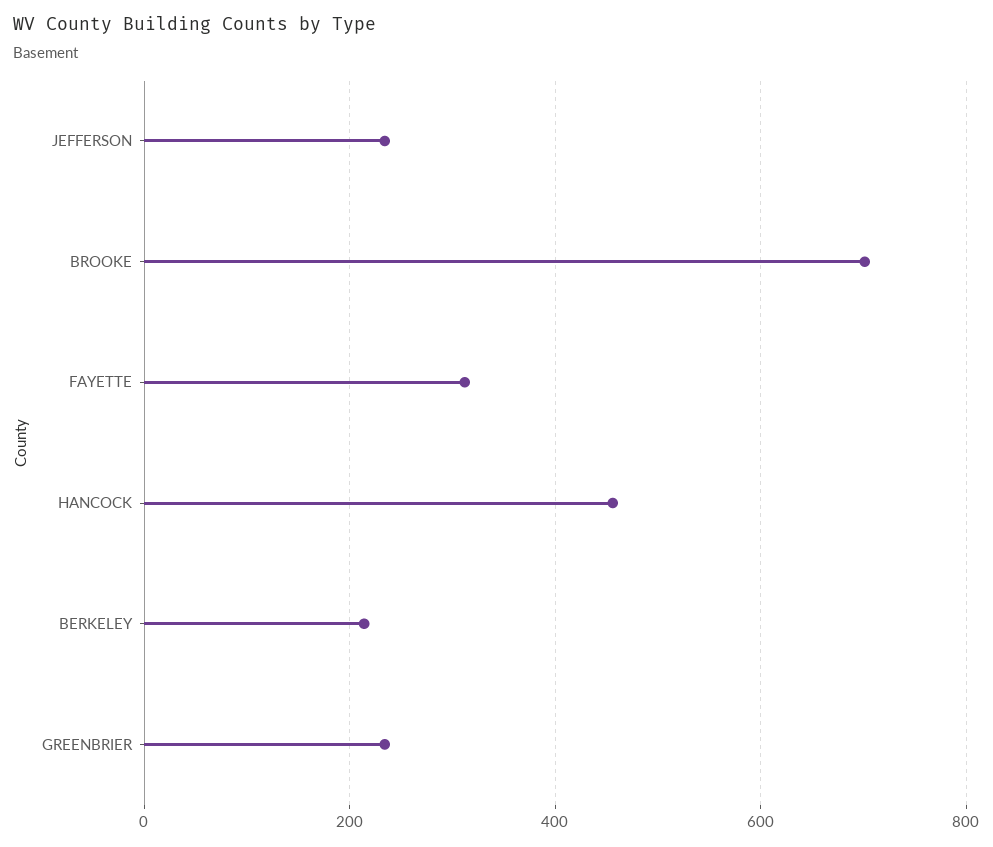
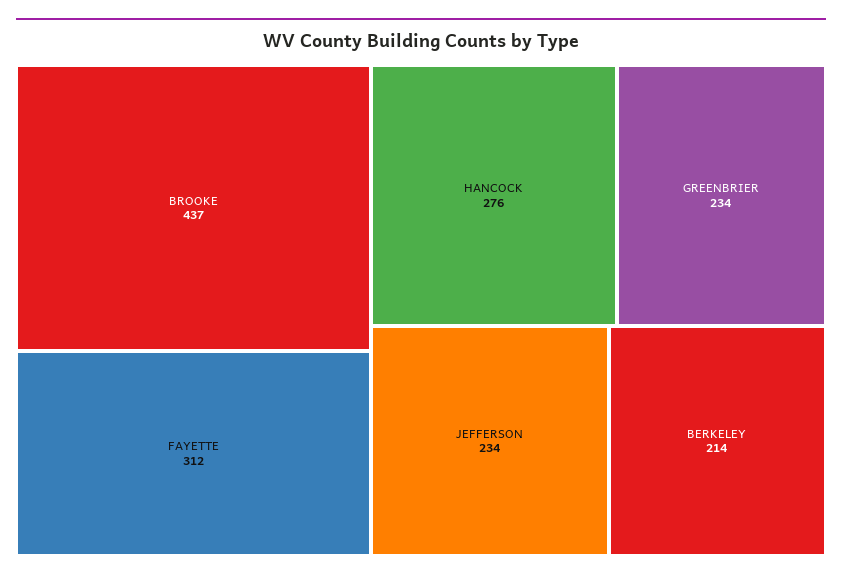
BROOKE: 700 -> 437
HANCOCK: 460 -> 276

